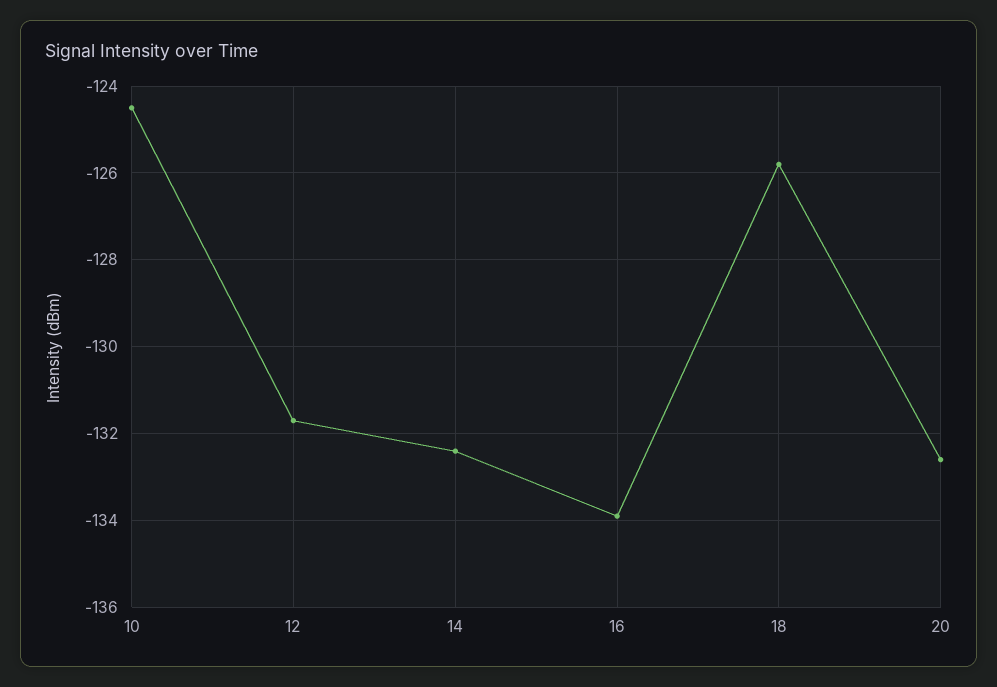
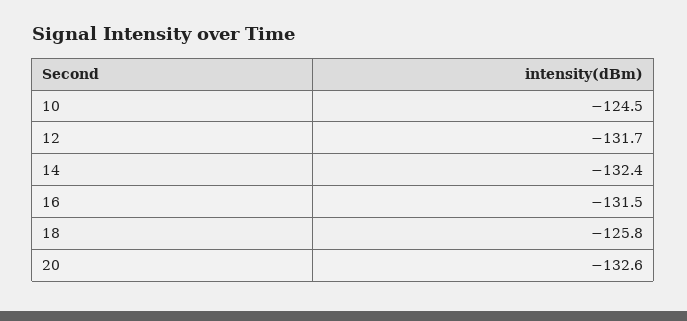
16: -134 -> -131.5

